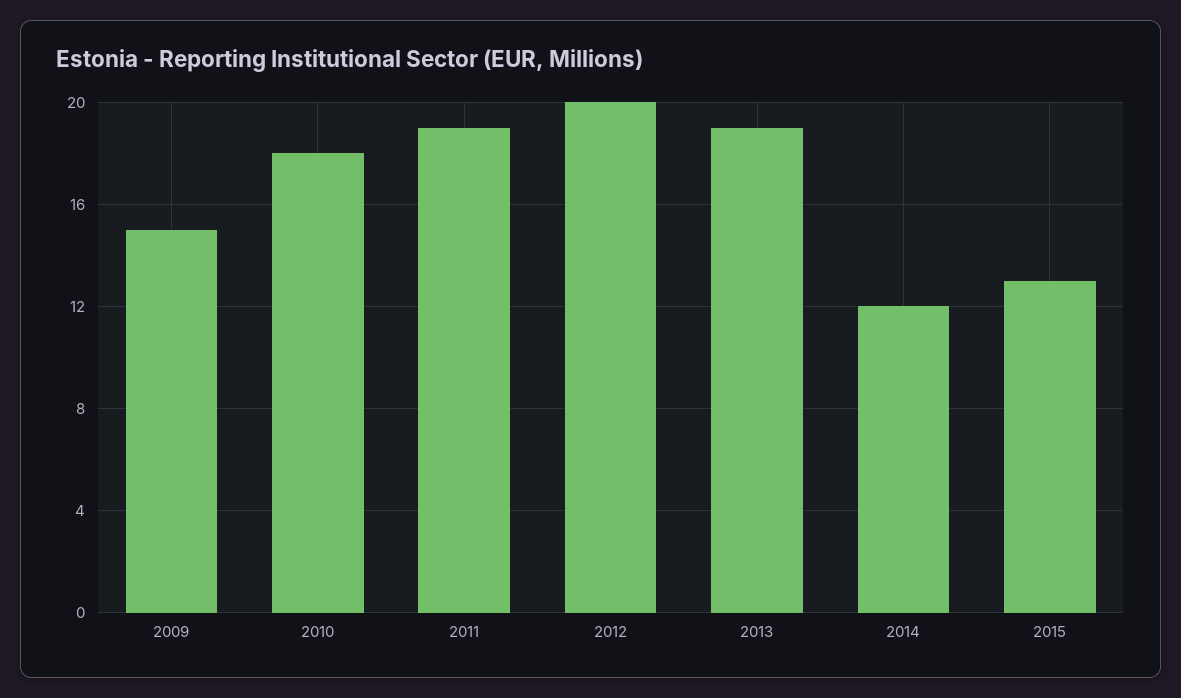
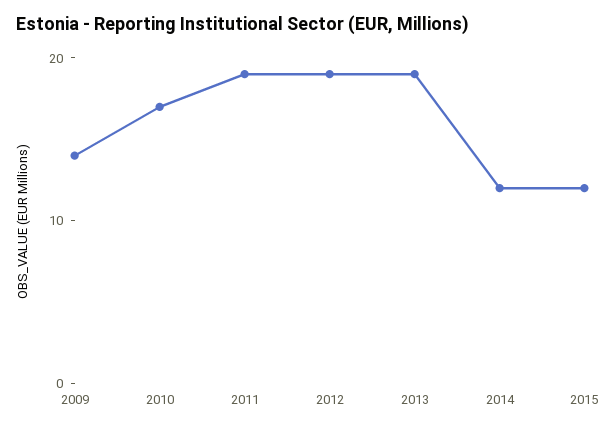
2009: 15 -> 14
2010: 18 -> 17
2012: 20 -> 19
2015: 13 -> 12

